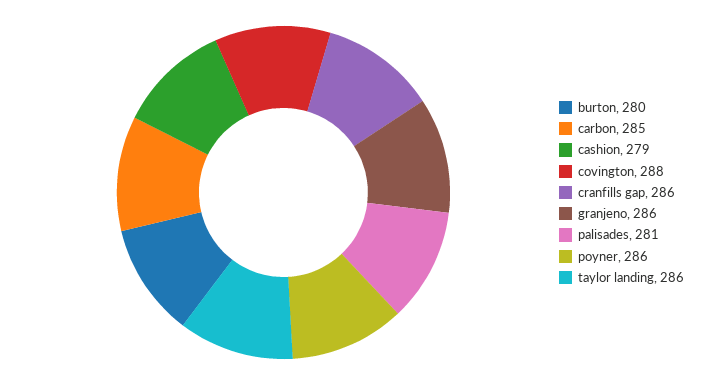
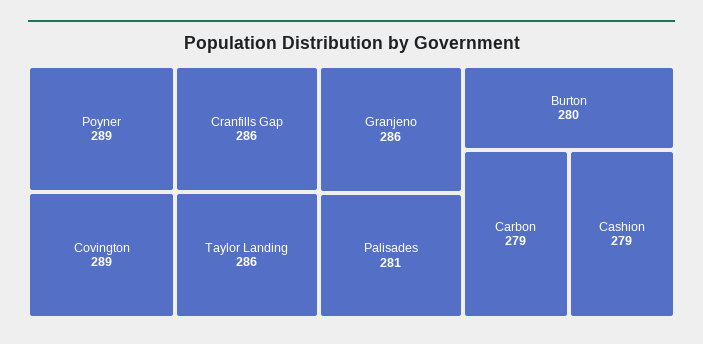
carbon: 285 -> 279
covington: 288 -> 289
poyner: 286 -> 289

